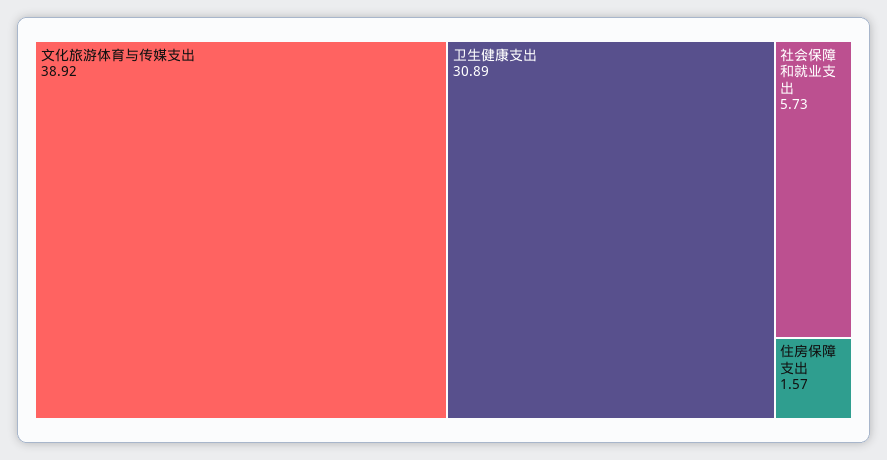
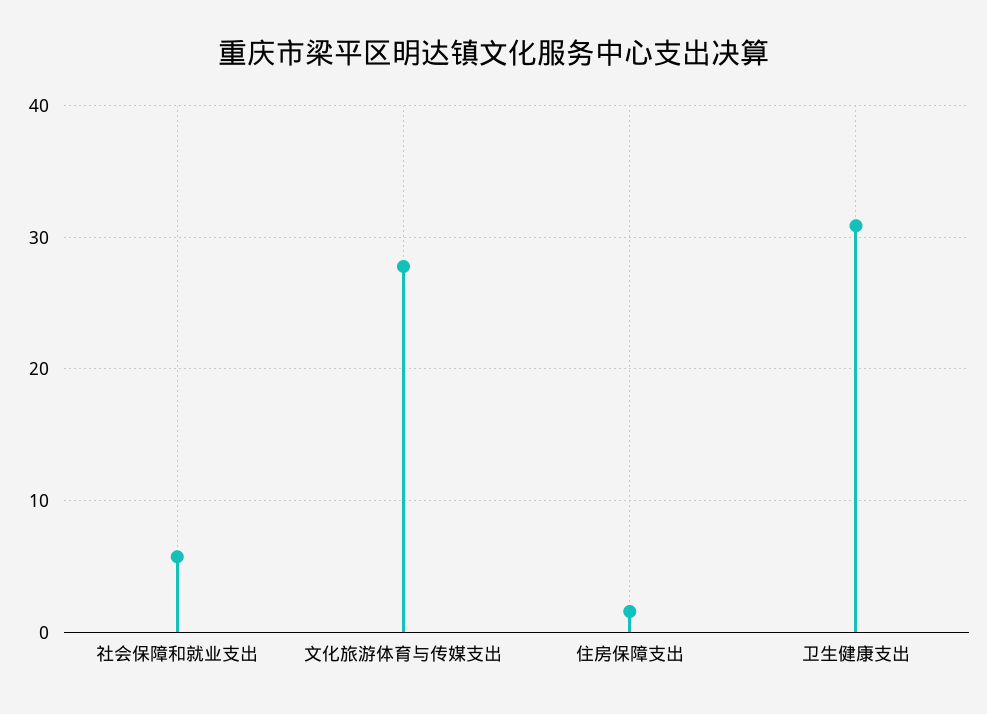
文化旅游体育与传媒支出: 38.92 -> 28

